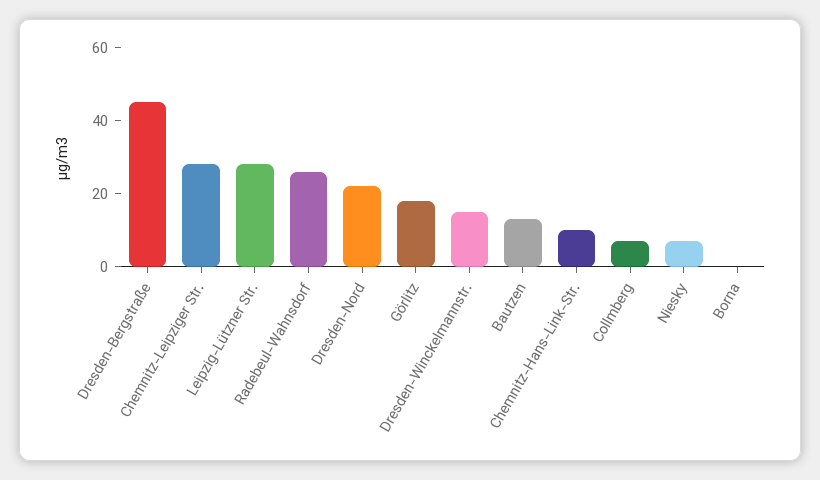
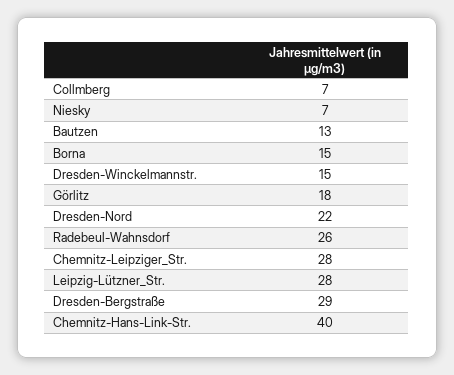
Dresden-Bergstraße: 45 -> 29
Chemnitz-Hans-Link-Str.: 10 -> 40
Borna: 0 -> 15

